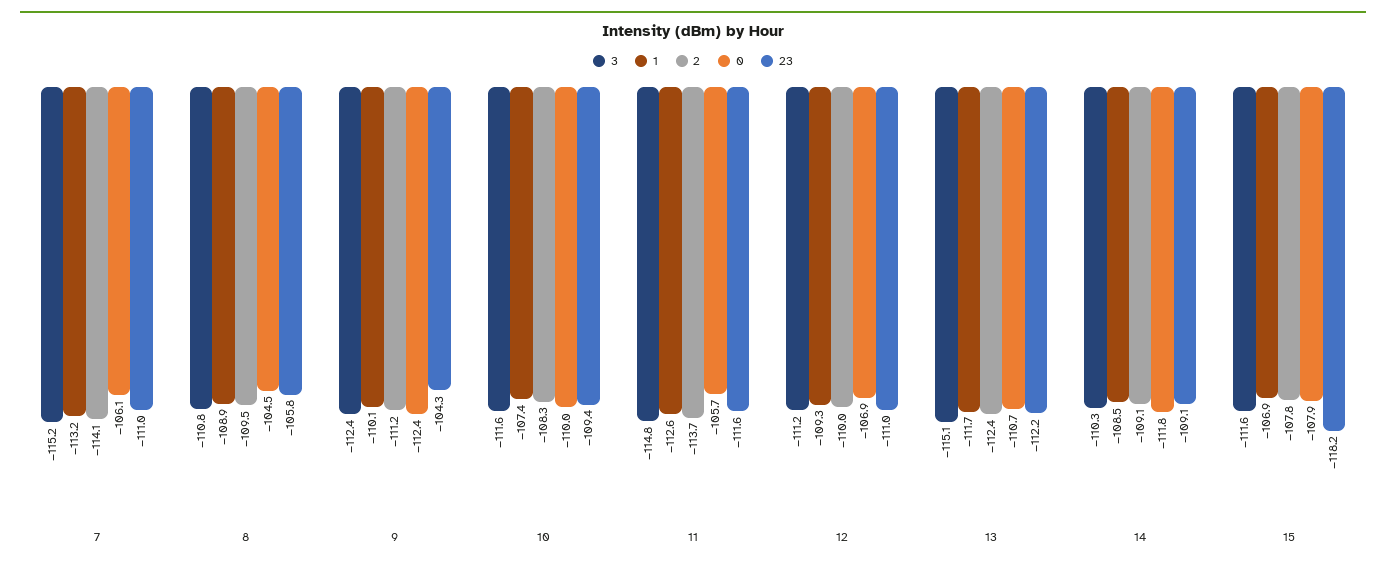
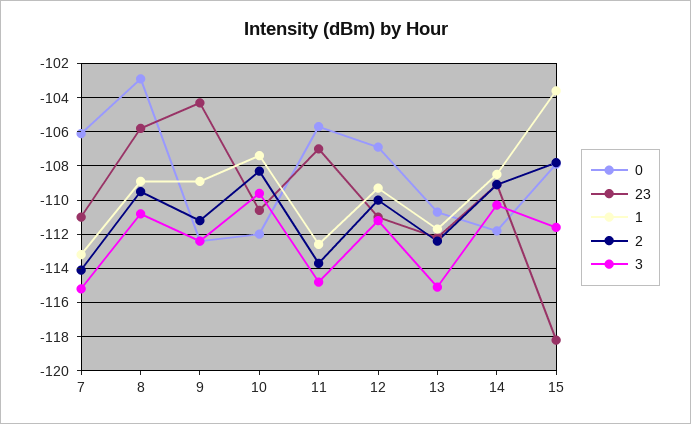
0, 8: -104.5 -> -103
1, 9: -110.1 -> -109
3, 10: -111.6 -> -109.5
0, 10: -110 -> -112
23, 10: -109.4 -> -110.5
23, 11: -111.6 -> -107
1, 15: -106.9 -> -103.5

